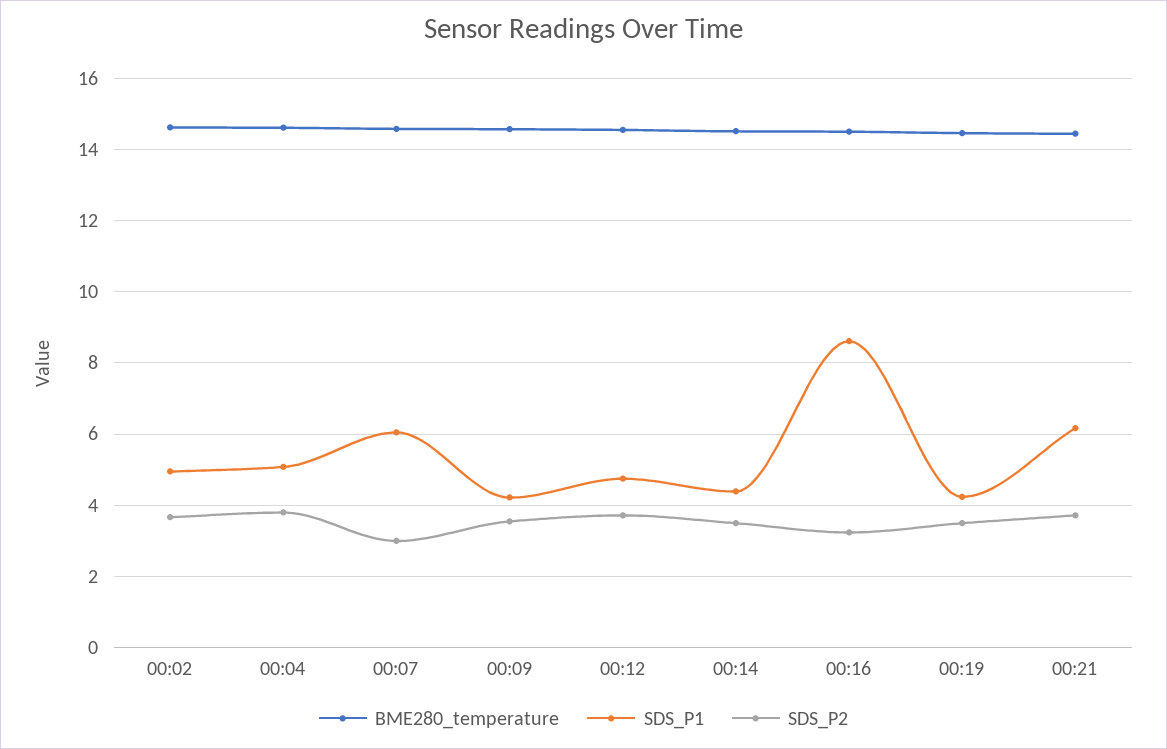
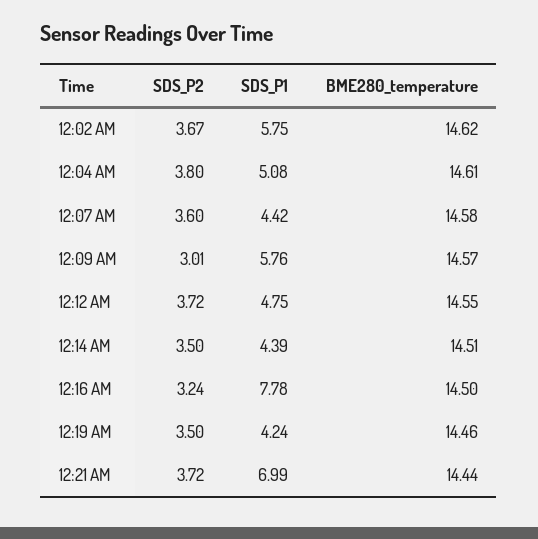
SDS_P1, 00:02: 5 -> 5.75
SDS_P1, 00:07: 6 -> 4.42
SDS_P2, 00:07: 3 -> 3.6
SDS_P1, 00:09: 4.2 -> 5.76
SDS_P2, 00:09: 3.6 -> 3.01
SDS_P1, 00:16: 8.6 -> 7.78
SDS_P1, 00:21: 6.2 -> 6.99

